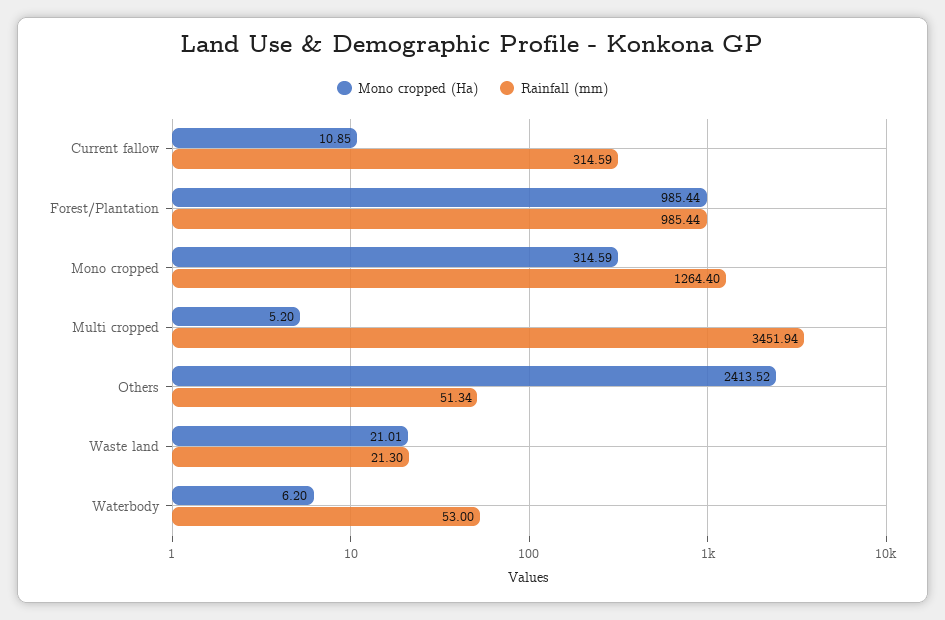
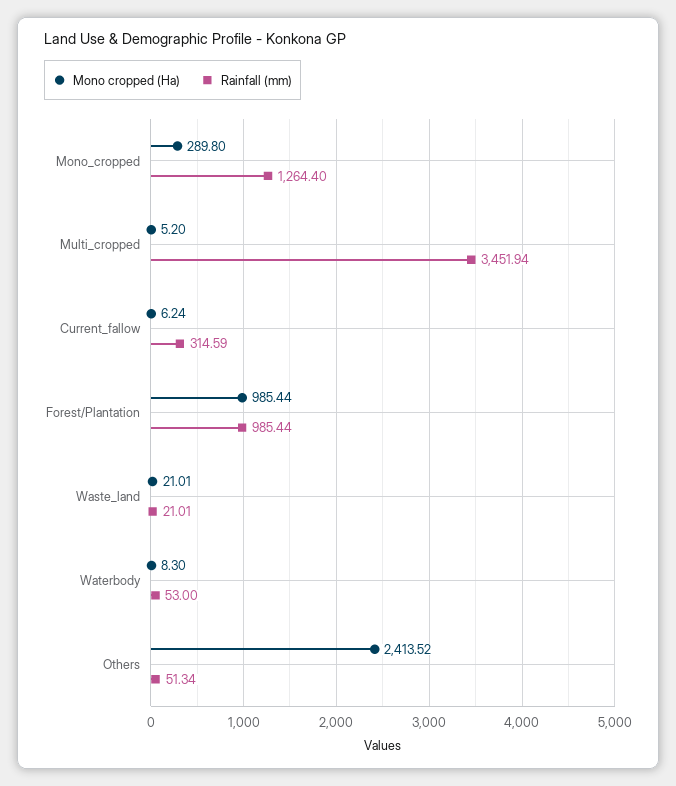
Mono cropped (Ha), Current fallow: 10.85 -> 6.24
Mono cropped (Ha), Mono cropped: 314.59 -> 289.8
Rainfall (mm), Waste land: 21.3 -> 21.01
Mono cropped (Ha), Waterbody: 6.2 -> 8.3

